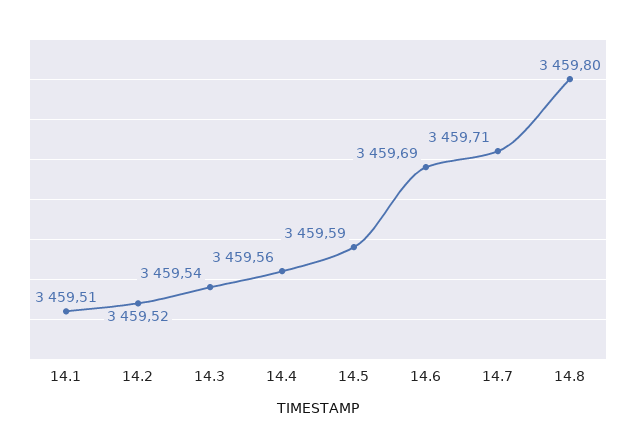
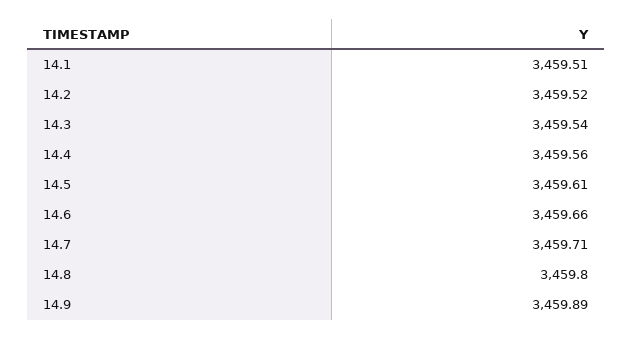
14.5: 3459.59 -> 3459.61
14.6: 3459.69 -> 3459.66
14.9: none -> 3459.89

